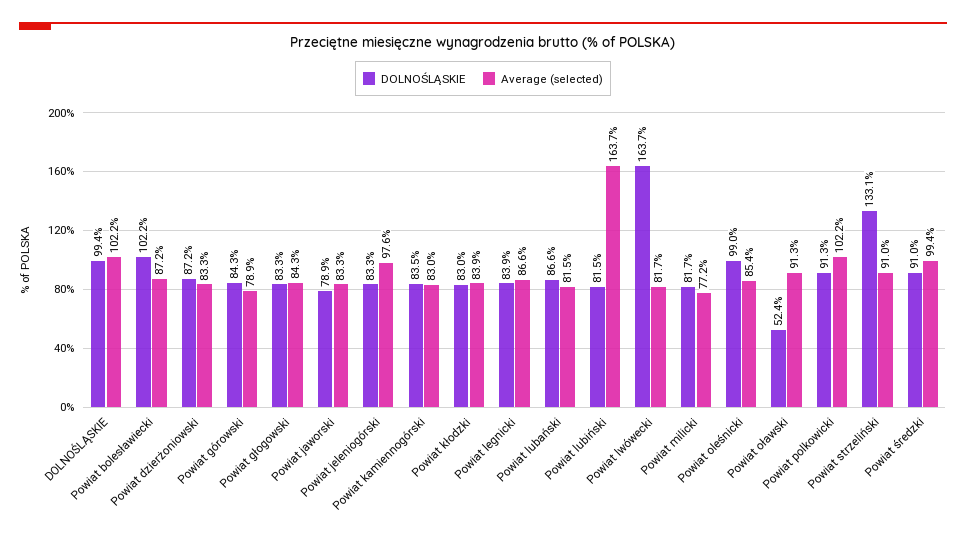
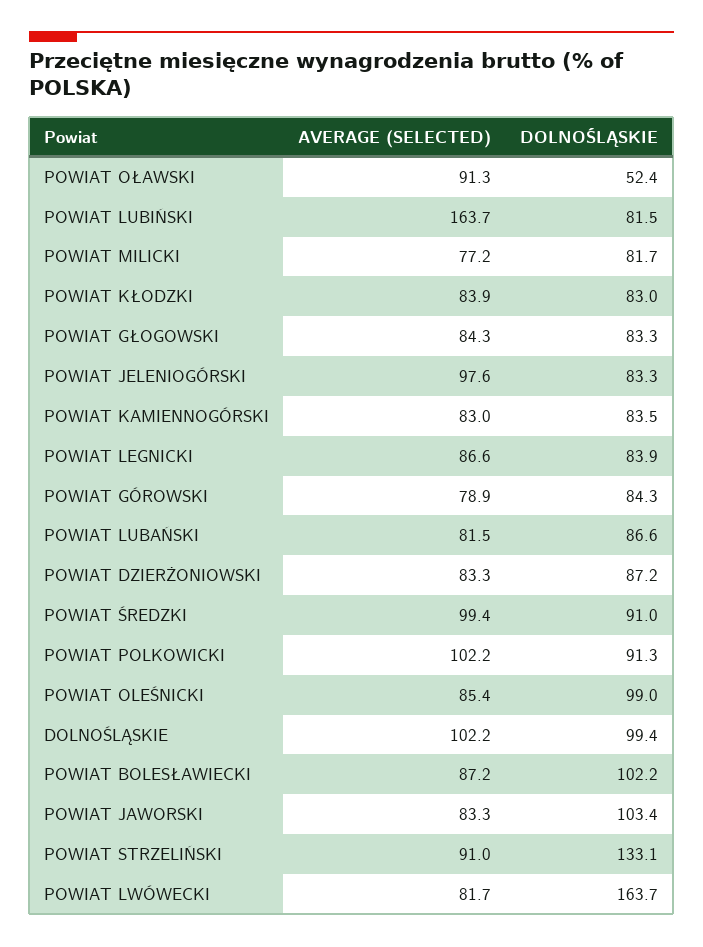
DOLNOŚLĄSKIE, Powiat jaworski: 78.9 -> 103.4

